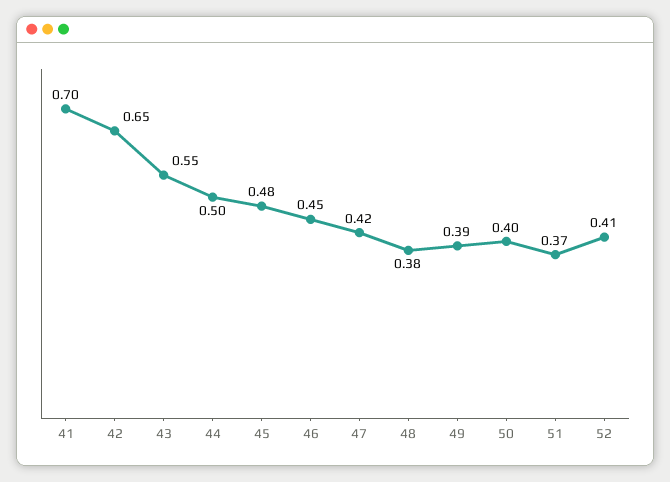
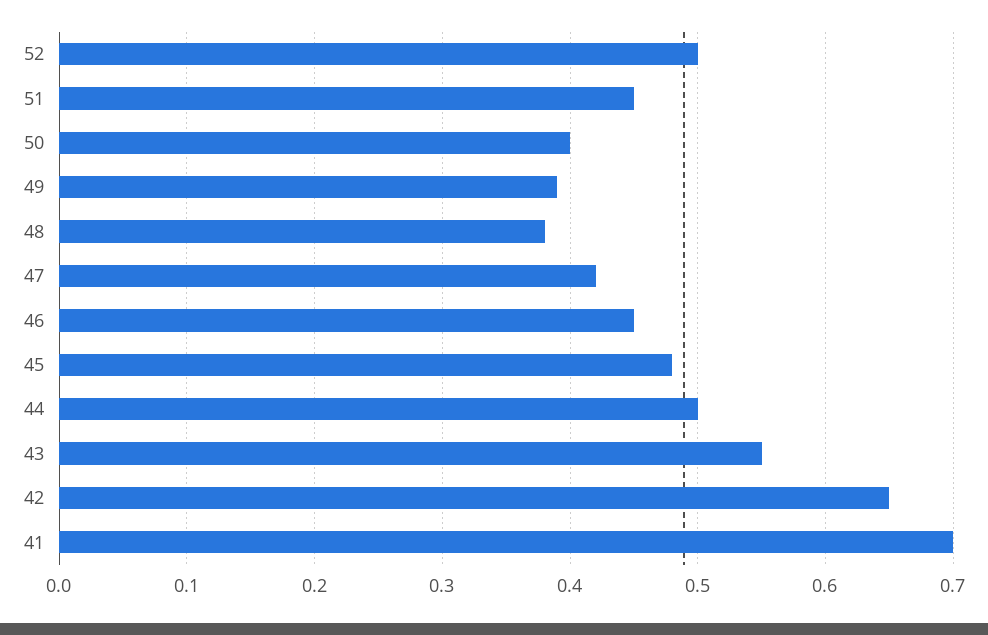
51: 0.37 -> 0.45
52: 0.41 -> 0.5

